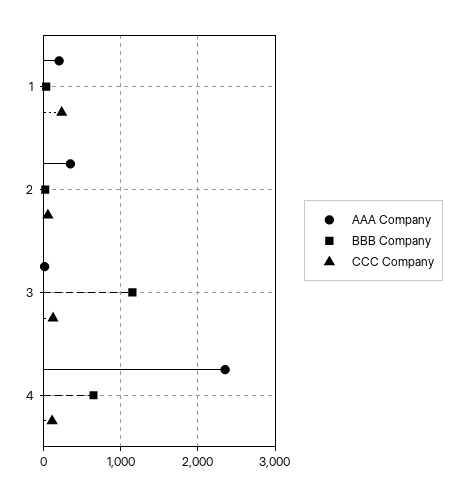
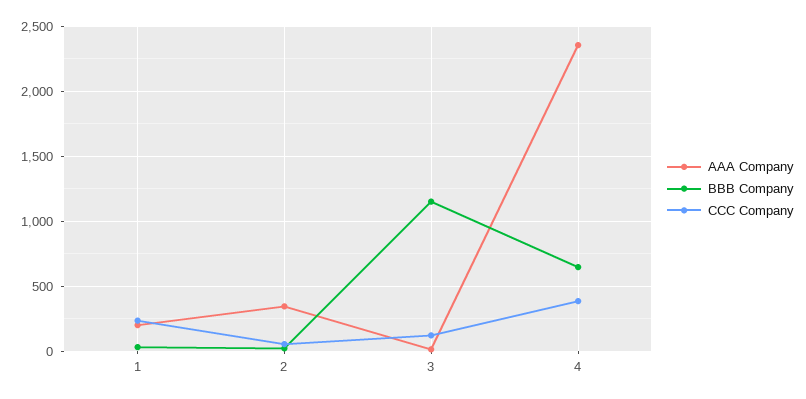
CCC Company, 4: 100 -> 400

